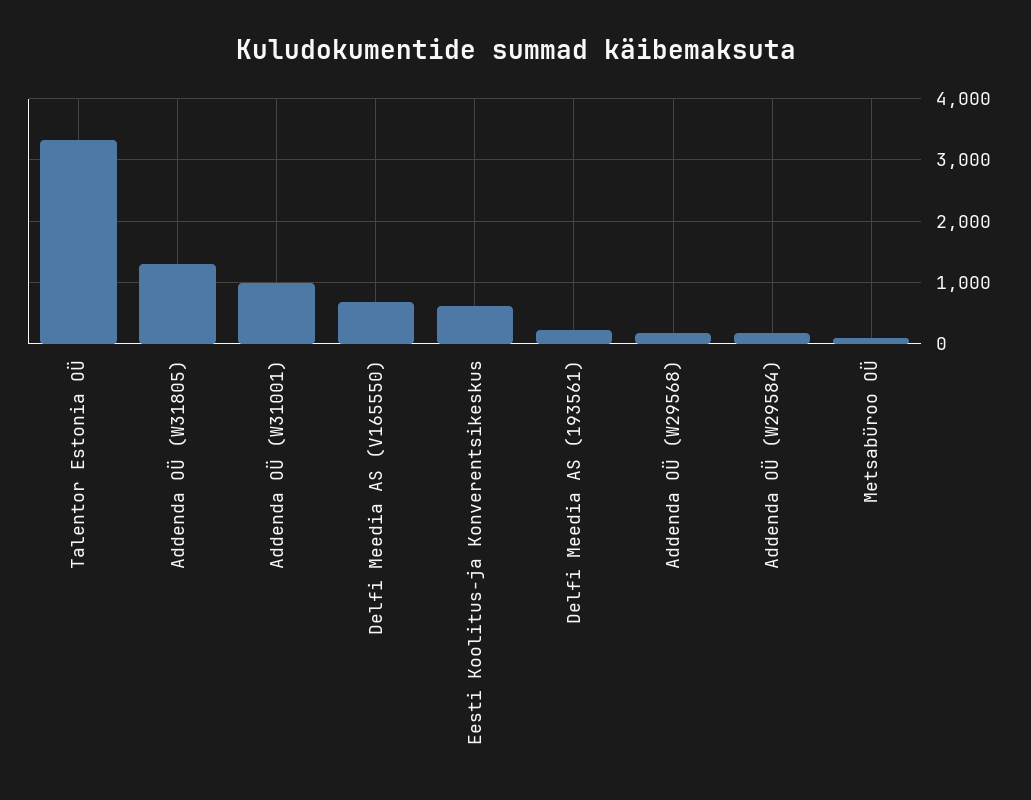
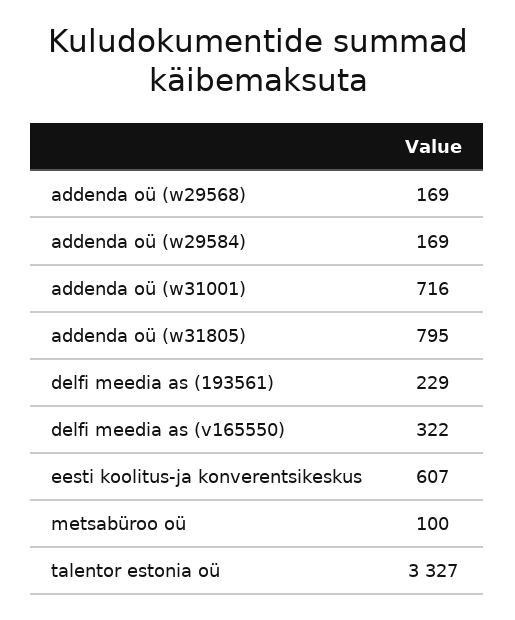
Addenda OÜ (W31805): 1300 -> 795
Addenda OÜ (W31001): 1000 -> 716
Delfi Meedia AS (V165550): 700 -> 322

